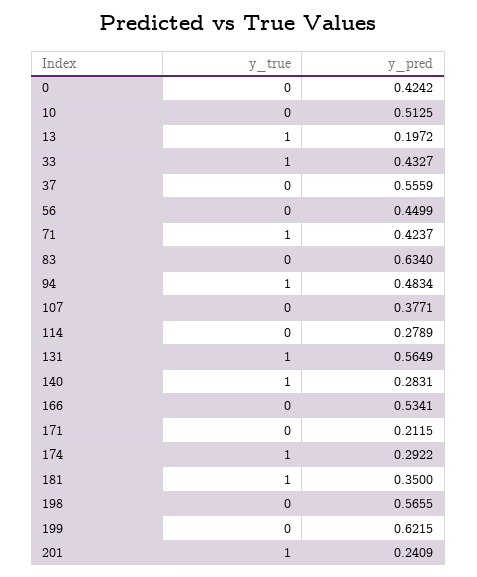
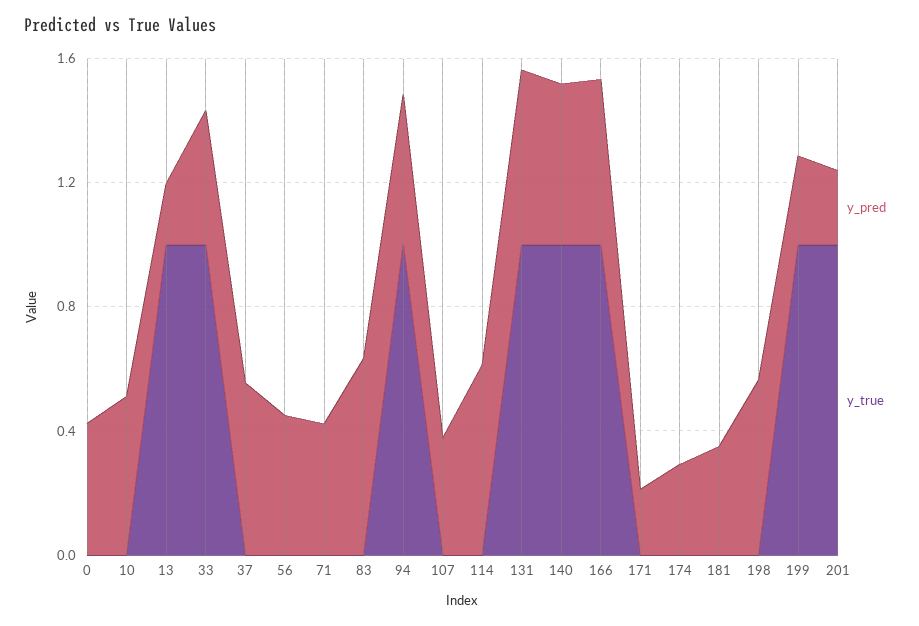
y_true, 71: 1 -> 0
y_pred, 114: 0.2789 -> 0.6
y_pred, 140: 0.2831 -> 0.5
y_true, 166: 0 -> 1
y_true, 174: 1 -> 0
y_true, 181: 1 -> 0
y_true, 199: 0 -> 1
y_pred, 199: 0.6215 -> 0.3

